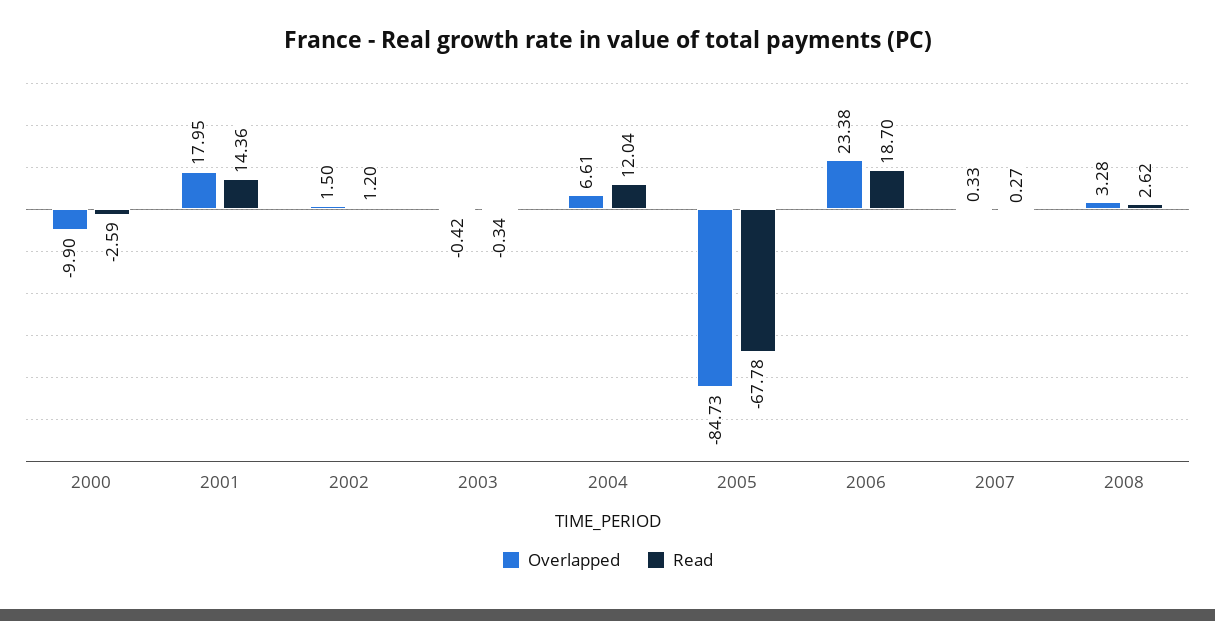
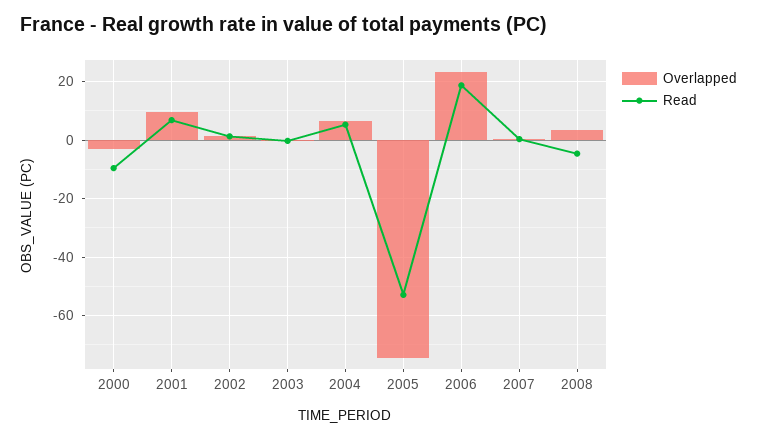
Overlapped, 2000: -9.9 -> -2.5
Read, 2000: -2.59 -> -10
Overlapped, 2001: 17.95 -> 10
Read, 2001: 14.36 -> 7.5
Read, 2004: 12.04 -> 5
Overlapped, 2005: -84.73 -> -75
Read, 2005: -67.78 -> -52.5
Read, 2008: 2.62 -> -5

